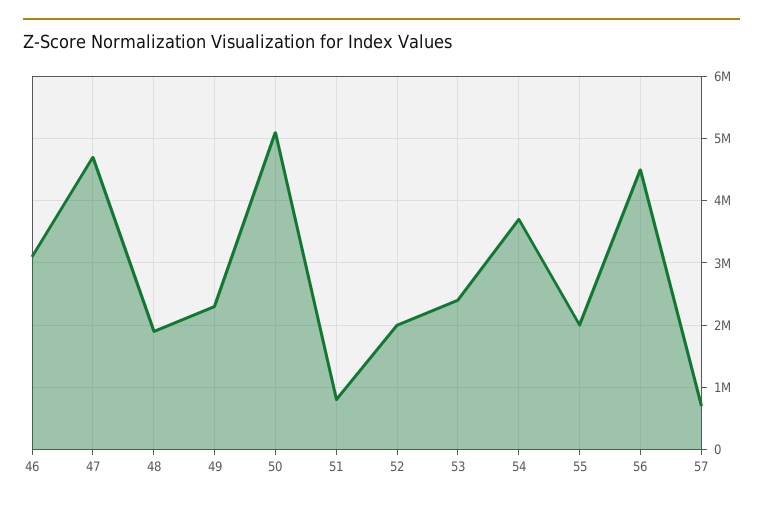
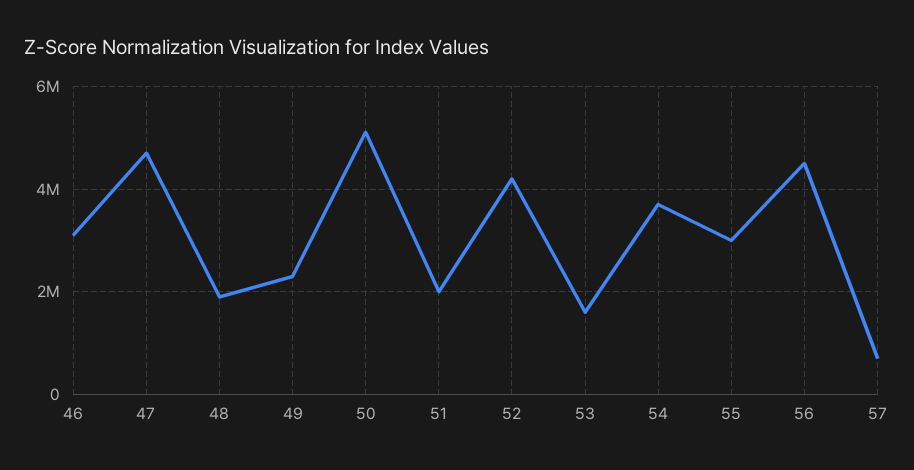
51: 800000 -> 2000000
52: 2000000 -> 4200000
53: 2400000 -> 1600000
55: 2000000 -> 3000000

